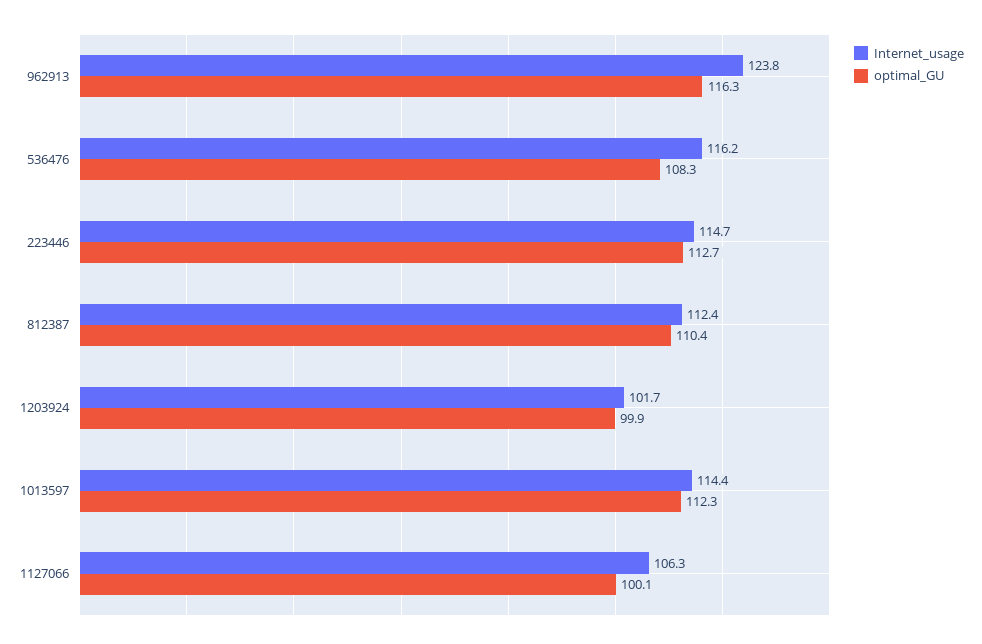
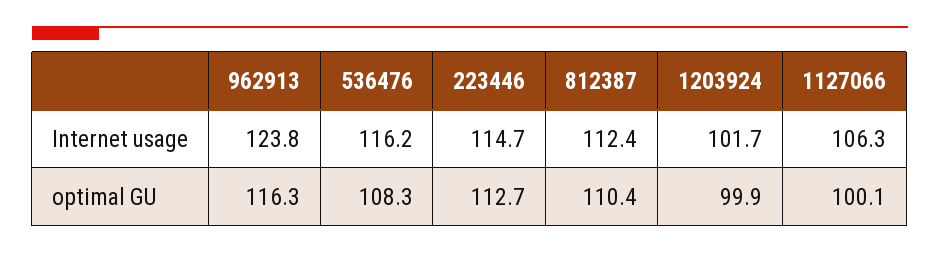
Internet_usage, 1013597: 114.4 -> none
optimal_GU, 1013597: 112.3 -> none

